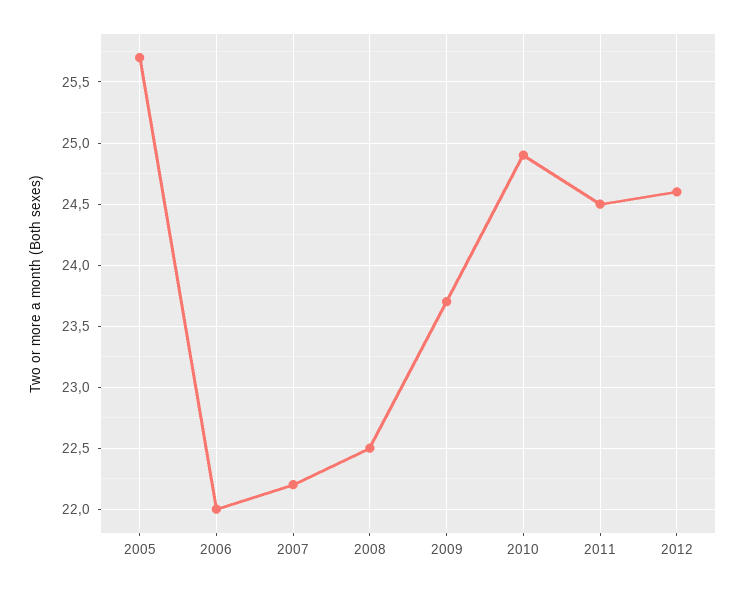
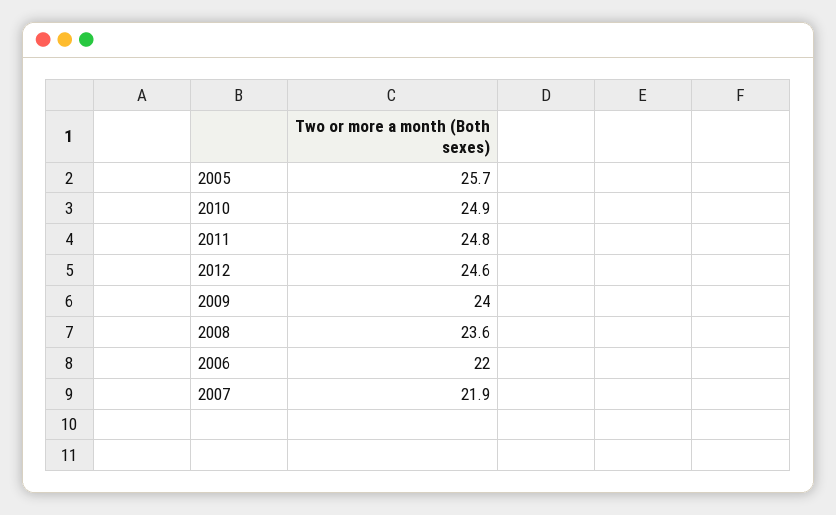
2007: 22.2 -> 21.9
2008: 22.5 -> 23.6
2009: 23.7 -> 24
2011: 24.5 -> 24.8

